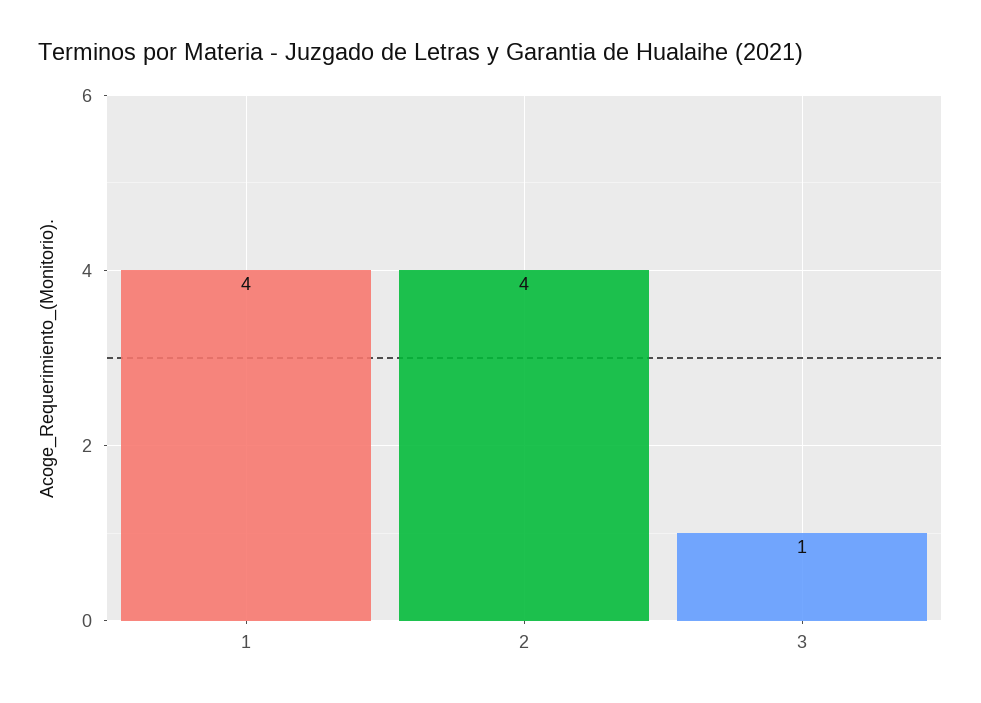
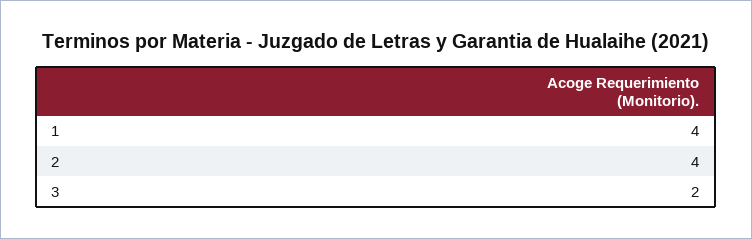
3: 1 -> 2

